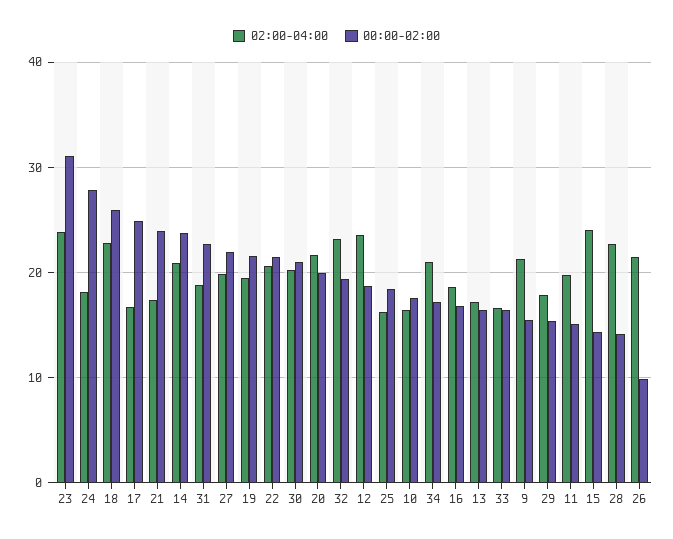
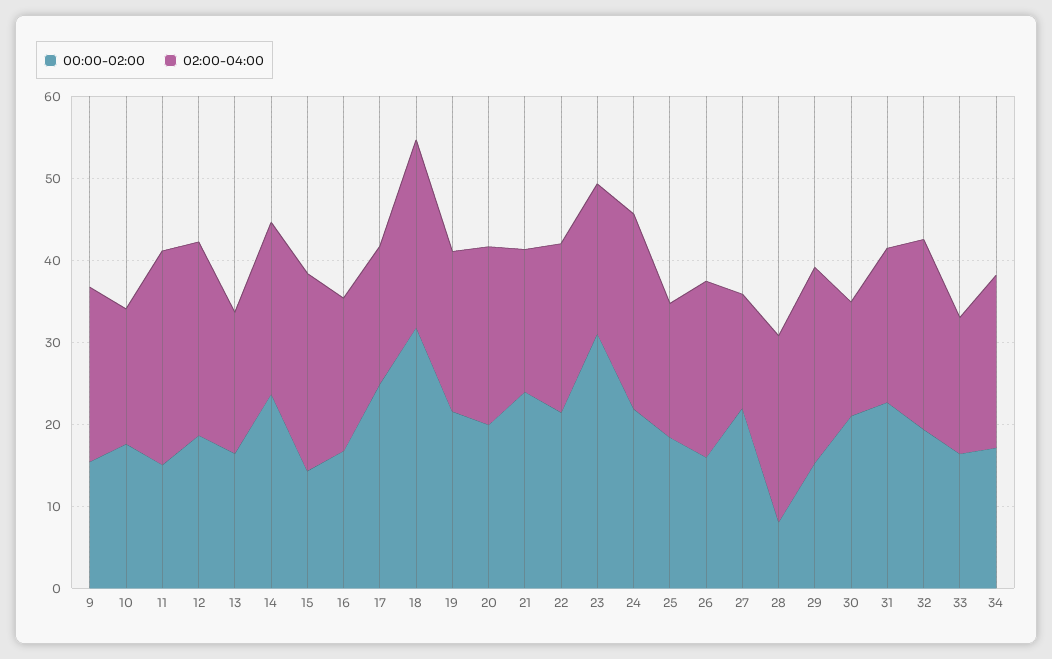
02:00-04:00, 23: 24 -> 18
02:00-04:00, 24: 18 -> 24
00:00-02:00, 24: 28 -> 22
00:00-02:00, 18: 26 -> 32
02:00-04:00, 27: 20 -> 14
02:00-04:00, 30: 20 -> 14
02:00-04:00, 29: 18 -> 24
02:00-04:00, 11: 20 -> 26
00:00-02:00, 28: 14 -> 8
00:00-02:00, 26: 10 -> 16

